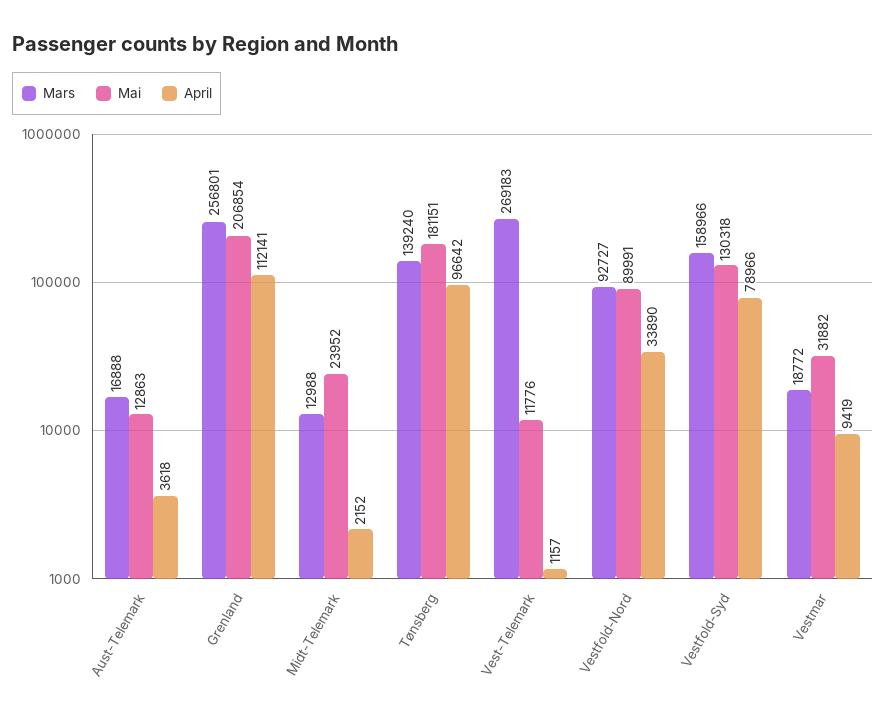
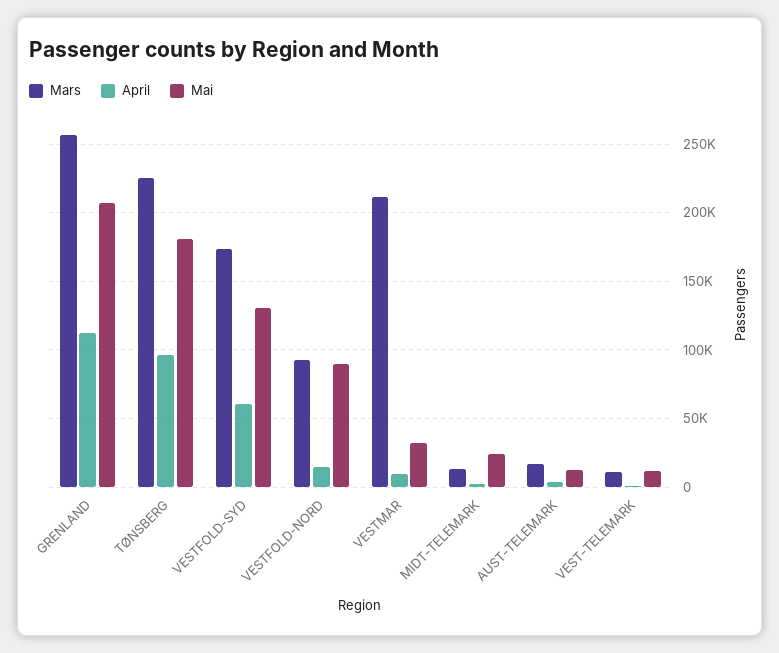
Mars, Tønsberg: 139240 -> 225000
Mars, Vest-Telemark: 269183 -> 10000
April, Vestfold-Nord: 33890 -> 15000
Mars, Vestfold-Syd: 158966 -> 175000
April, Vestfold-Syd: 78966 -> 60000
Mars, Vestmar: 18772 -> 210000

